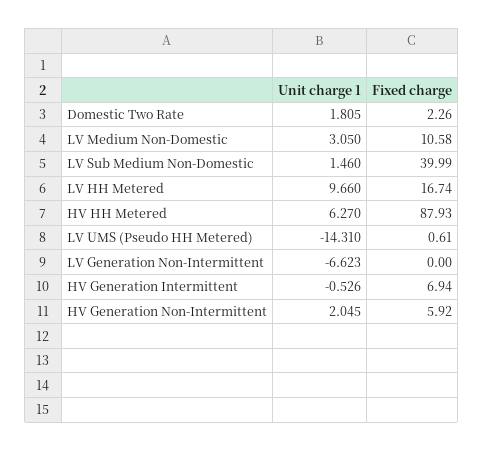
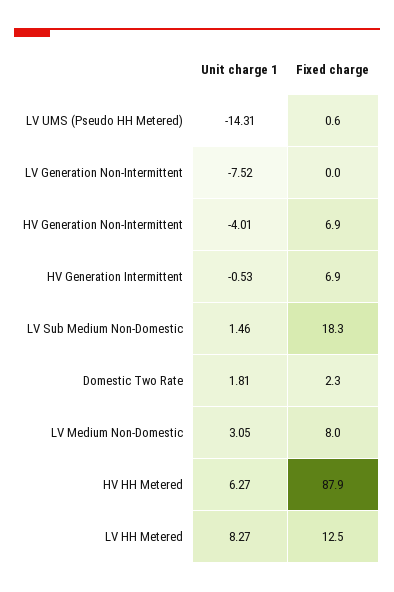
Fixed charge, LV Medium Non-Domestic: 10.58 -> 8
Fixed charge, LV Sub Medium Non-Domestic: 39.99 -> 18.3
Unit charge 1, LV HH Metered: 9.66 -> 8.27
Fixed charge, LV HH Metered: 16.74 -> 12.5
Unit charge 1, LV Generation Non-Intermittent: -6.623 -> -7.52
Unit charge 1, HV Generation Non-Intermittent: 2.045 -> -4.01
Fixed charge, HV Generation Non-Intermittent: 5.92 -> 6.9

